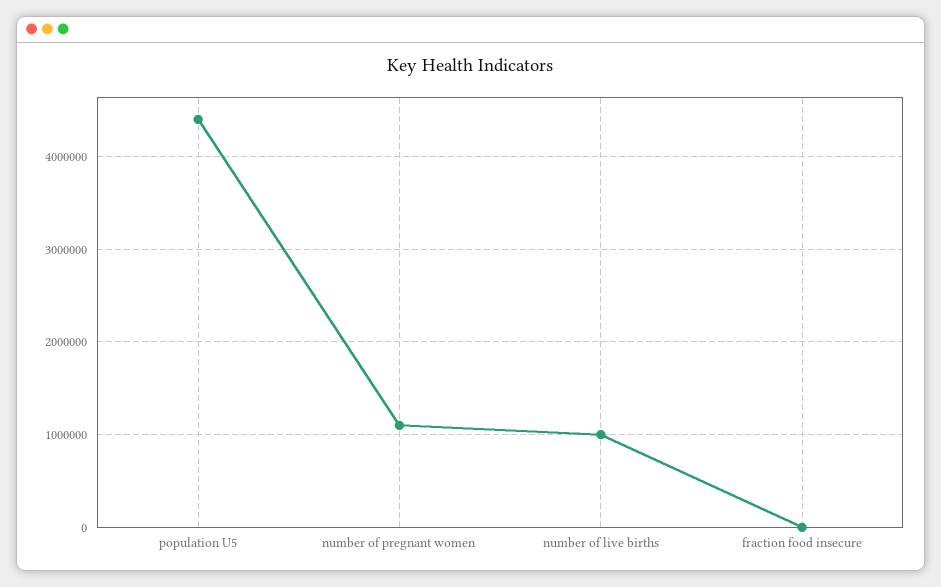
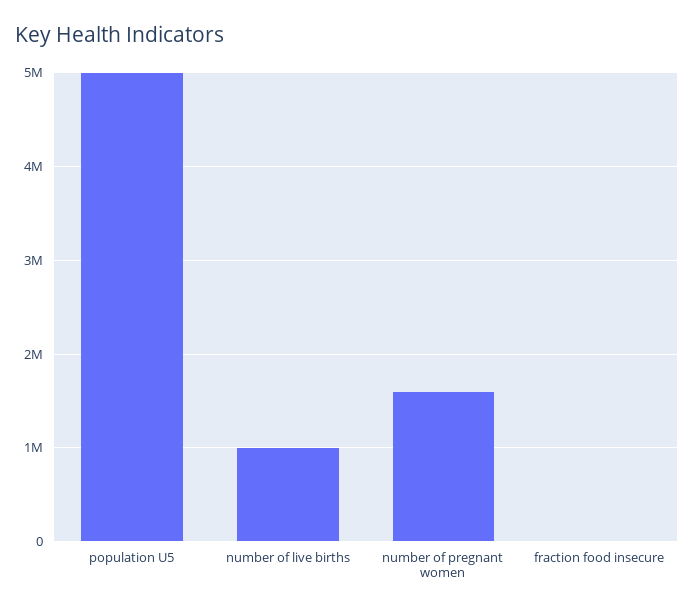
population U5: 4400000 -> 5000000
number of pregnant women: 1100000 -> 1600000

